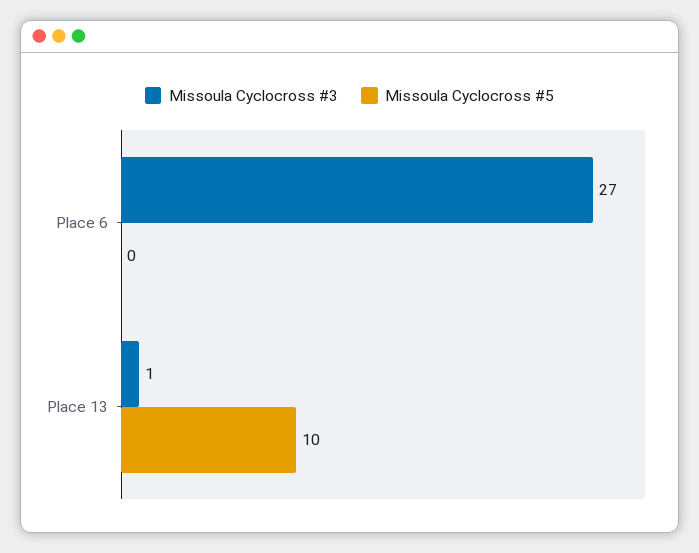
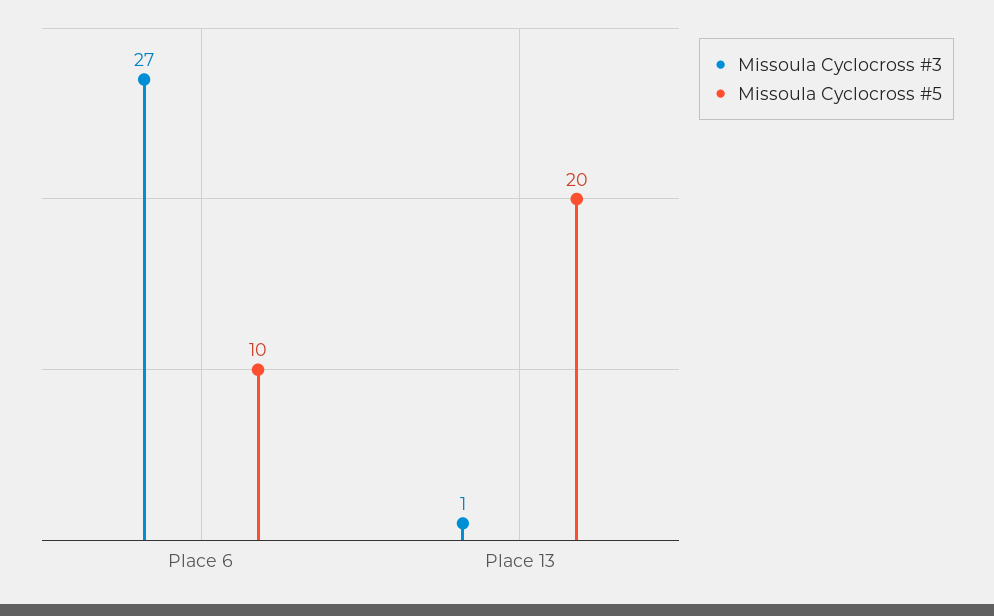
Missoula Cyclocross #5, Place 6: 0 -> 10
Missoula Cyclocross #5, Place 13: 10 -> 20

